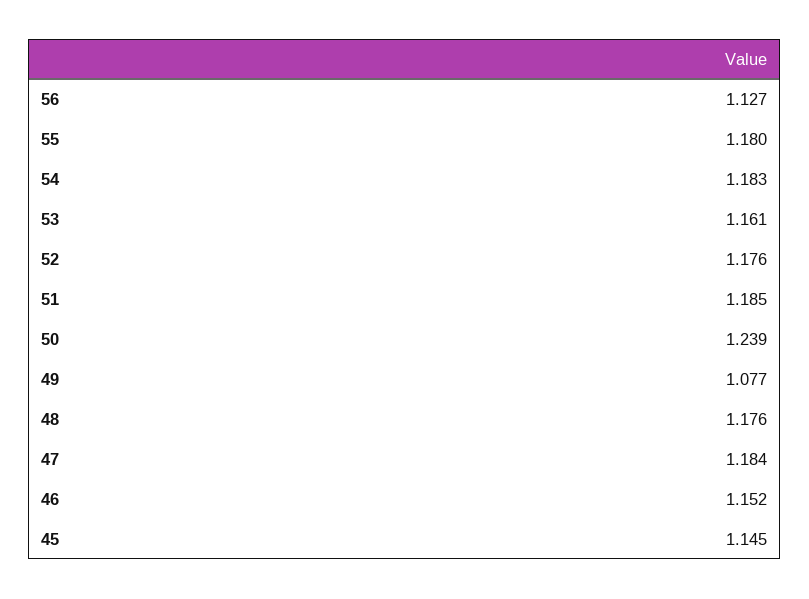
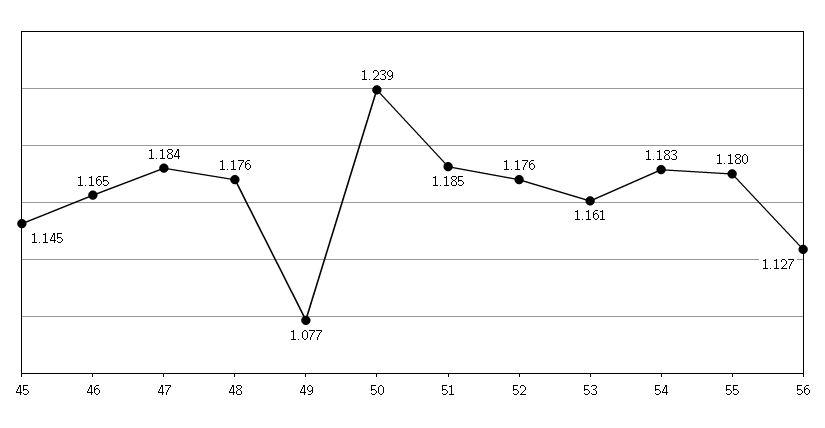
46: 1.152 -> 1.165

